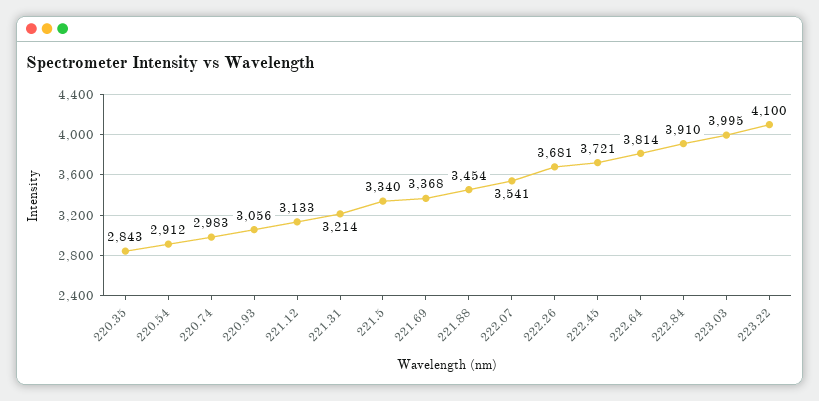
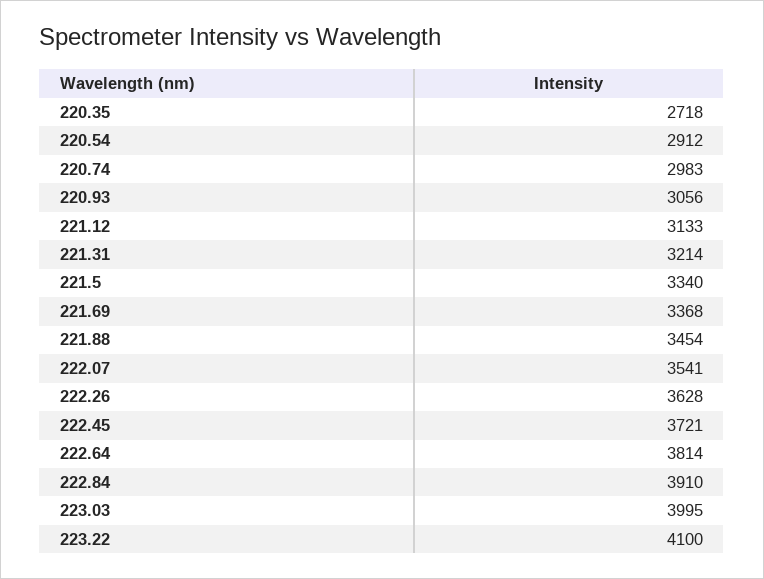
220.35: 2843 -> 2718
222.26: 3681 -> 3628

